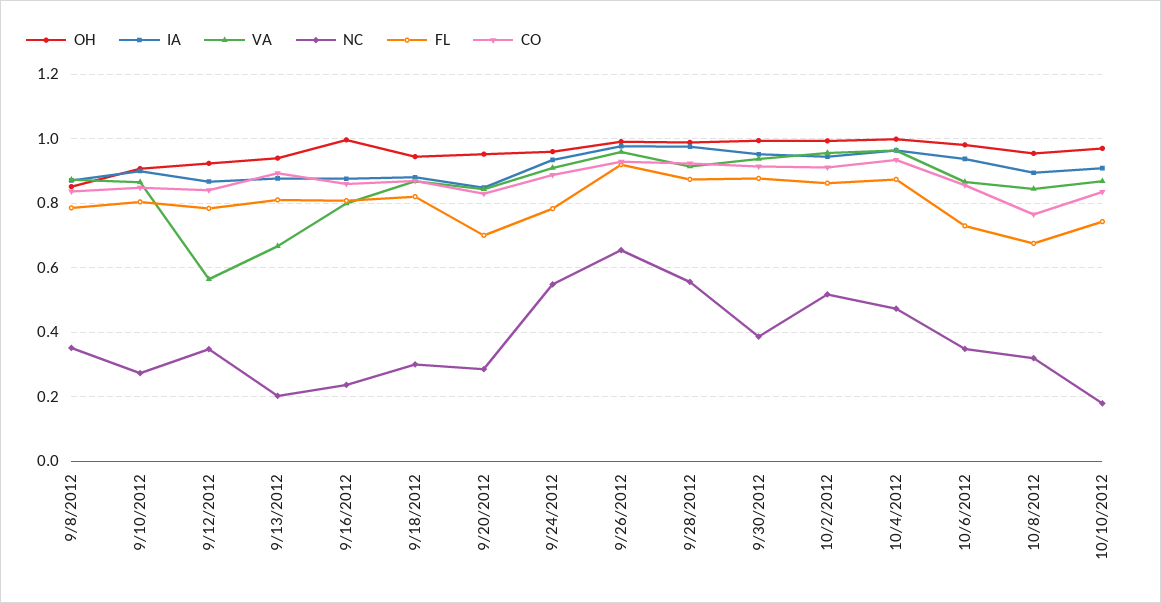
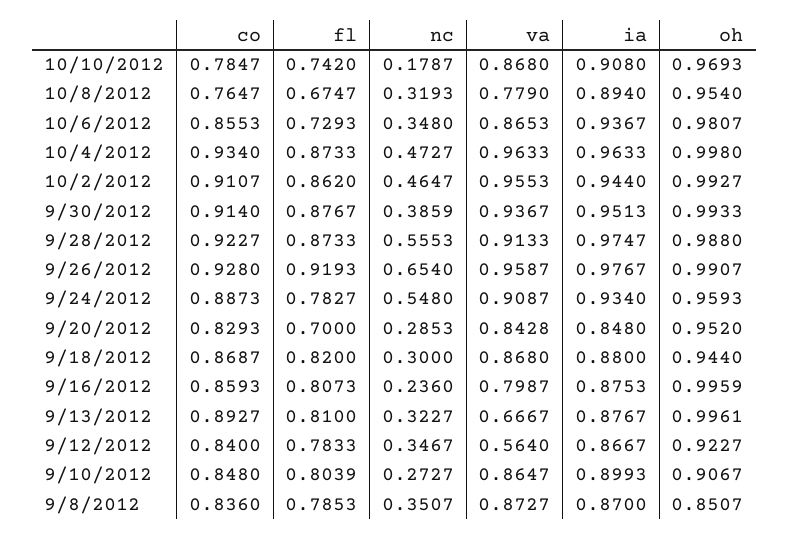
OH, 9/13/2012: 0.94 -> 0.9961
NC, 9/13/2012: 0.2 -> 0.3227
NC, 10/2/2012: 0.52 -> 0.4647
VA, 10/8/2012: 0.84 -> 0.779
CO, 10/10/2012: 0.84 -> 0.7847

